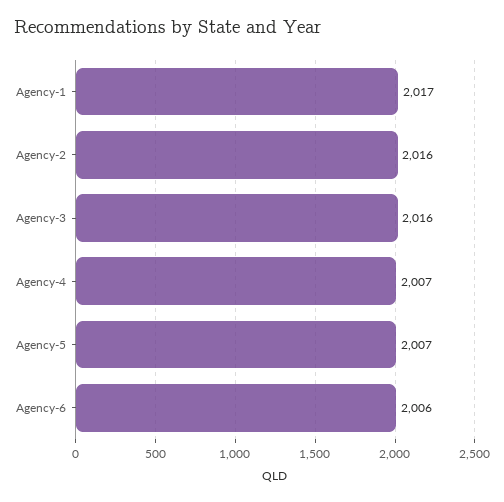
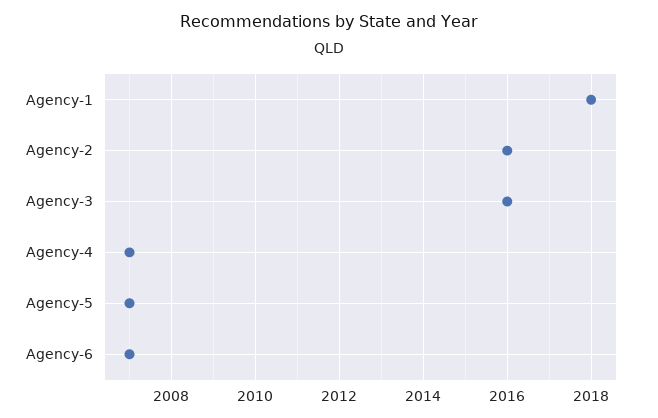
Agency-1: 2017 -> 2018
Agency-6: 2006 -> 2007

